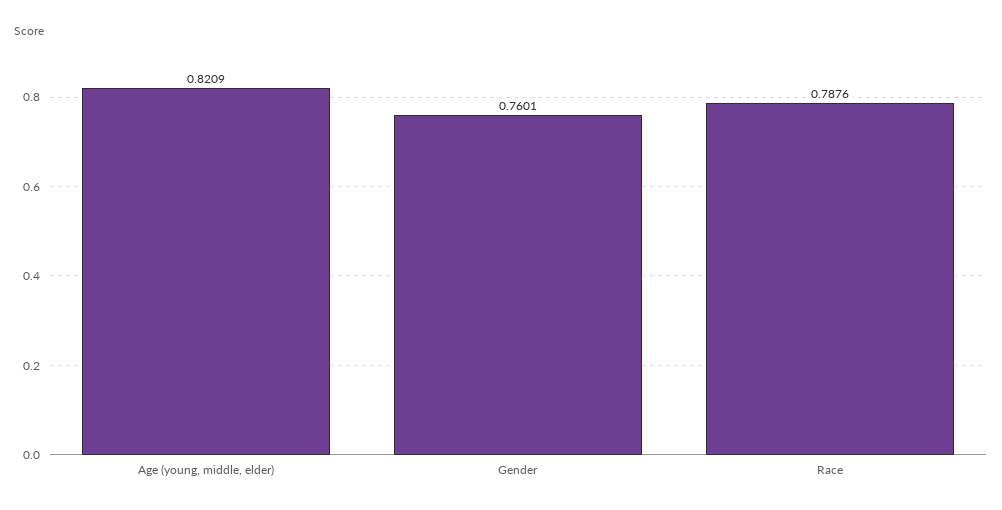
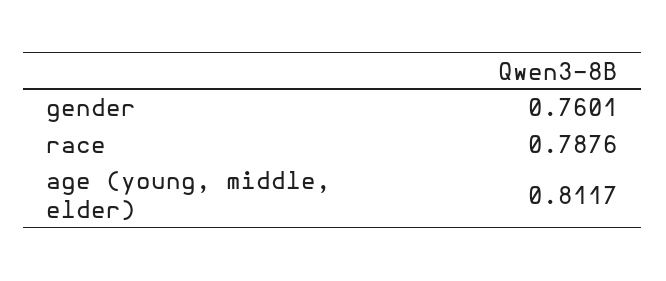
Age (young, middle, elder): 0.8209 -> 0.8117

